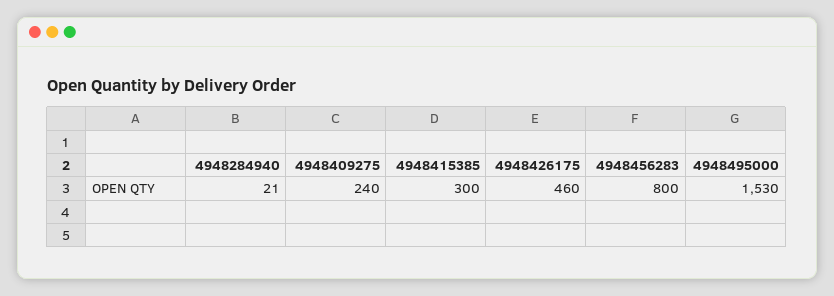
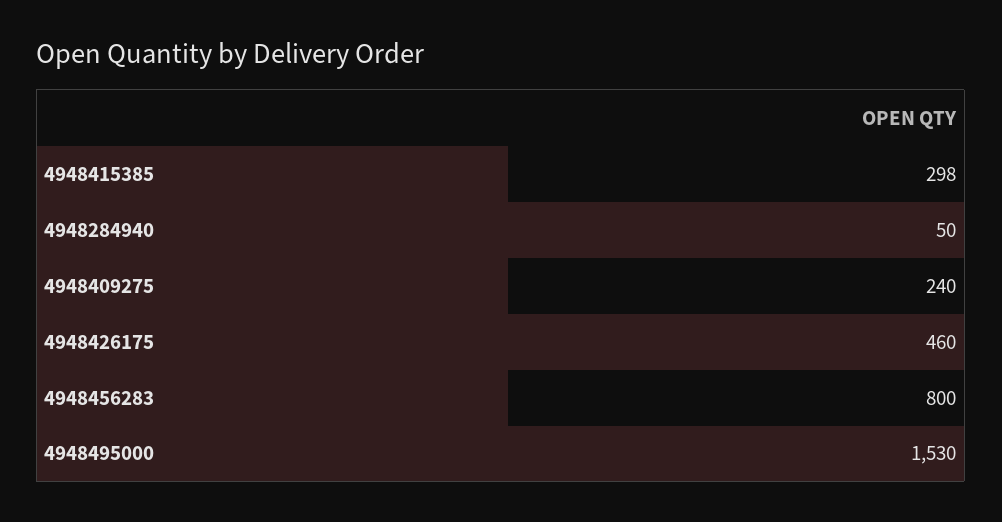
4948284940: 21 -> 50
4948415385: 300 -> 298

